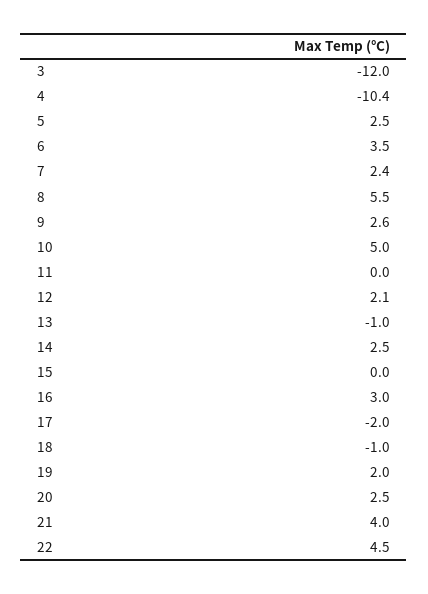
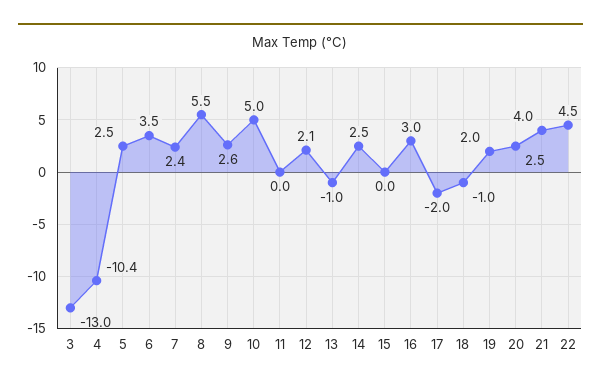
3: -12 -> -13

